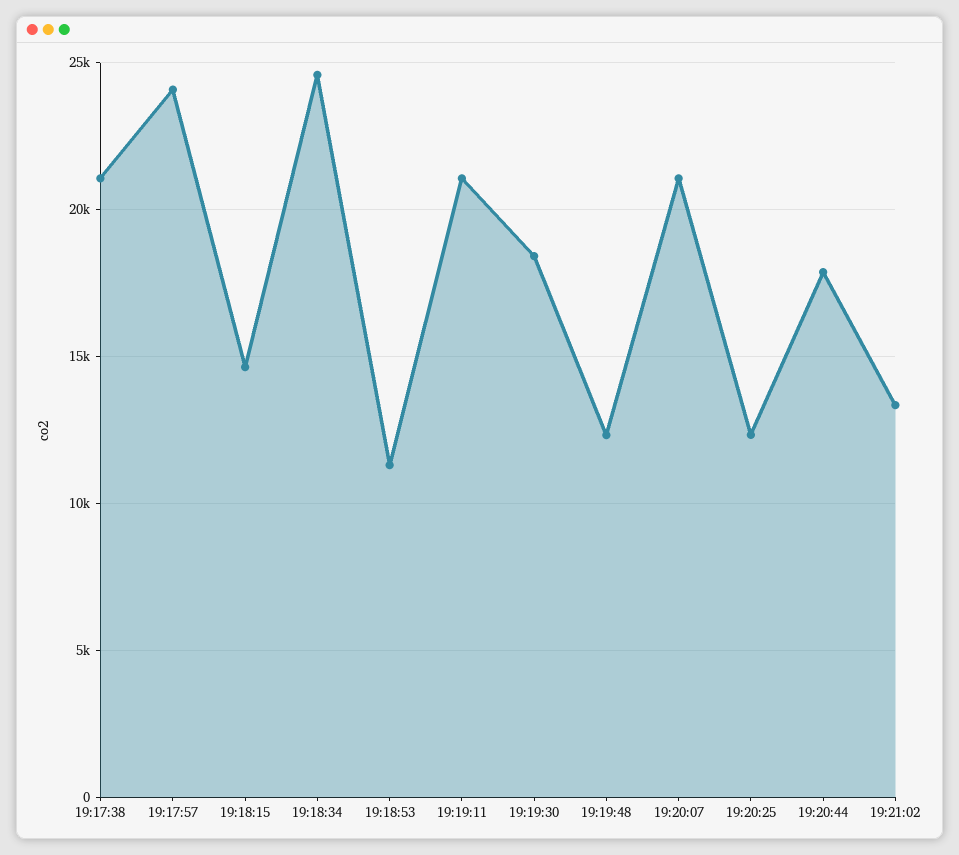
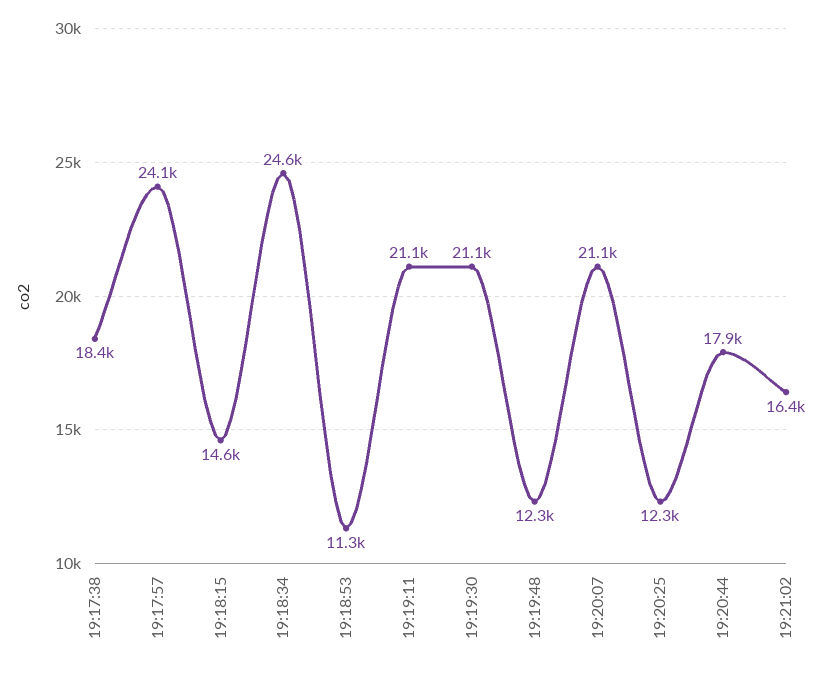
19:17:38: 21000 -> 18400
19:19:30: 18500 -> 21100
19:21:02: 13500 -> 16400

